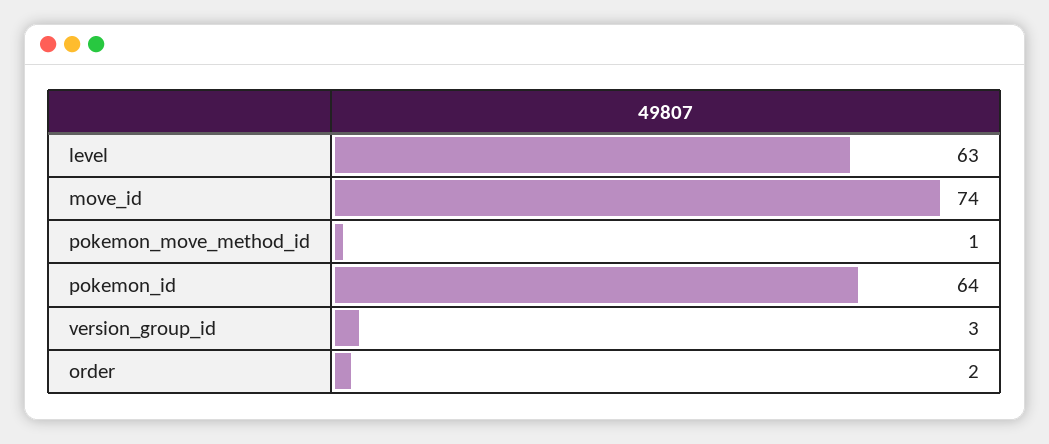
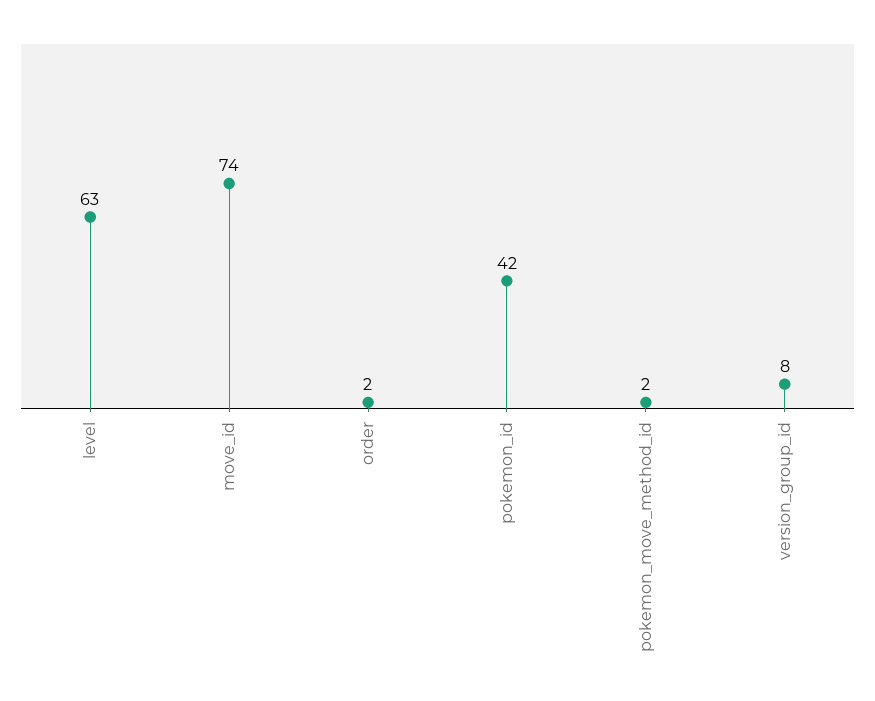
pokemon_move_method_id: 1 -> 2
pokemon_id: 64 -> 42
version_group_id: 3 -> 8

